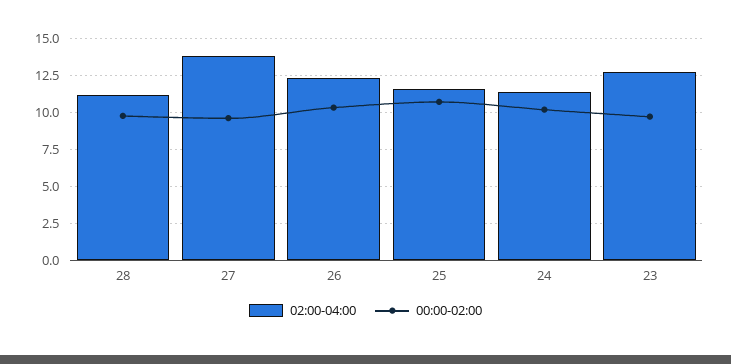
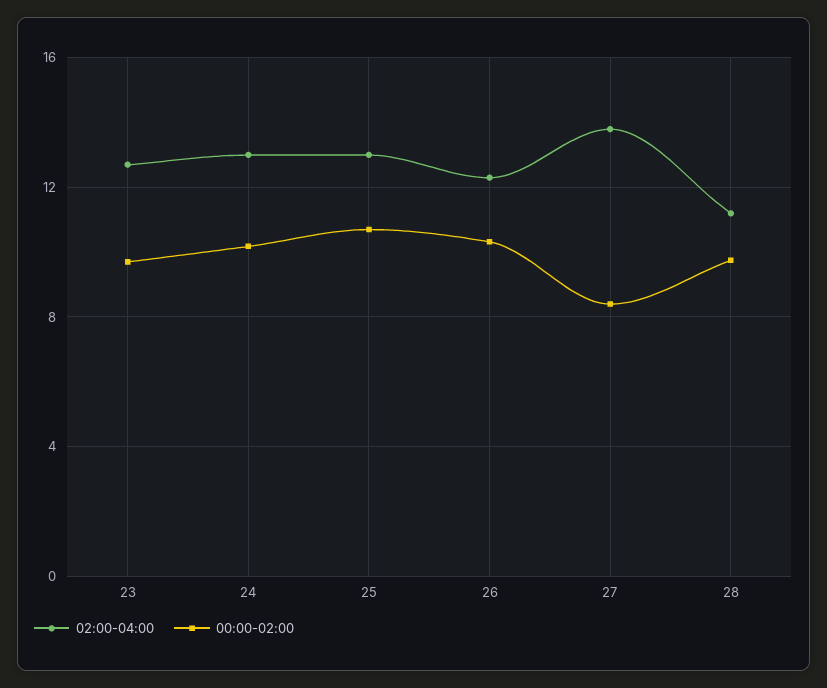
00:00-02:00, 27: 9.5 -> 8.5
02:00-04:00, 25: 11.5 -> 13
02:00-04:00, 24: 11.5 -> 13

